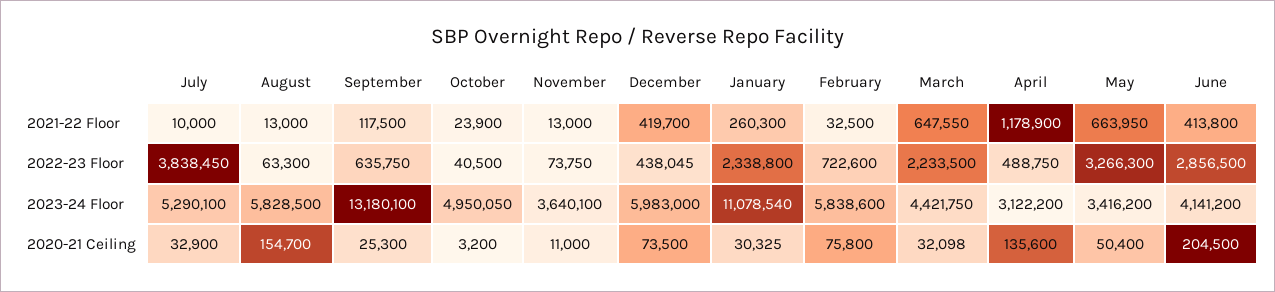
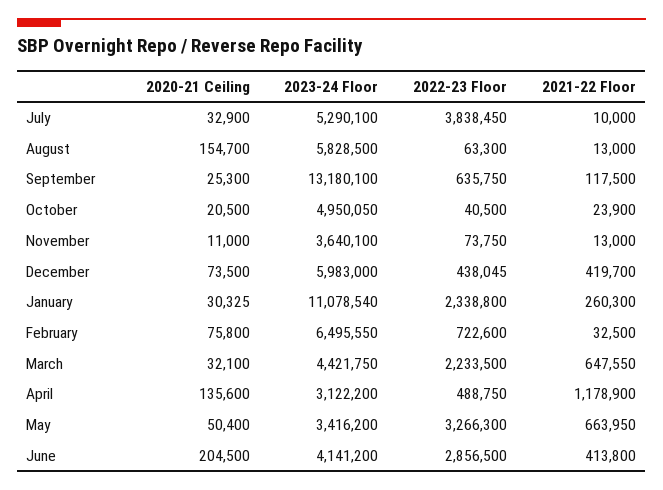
February, 2023-24 Floor: 5838600 -> 6495550
October, 2020-21 Ceiling: 3200 -> 20500
March, 2020-21 Ceiling: 32098 -> 32100

